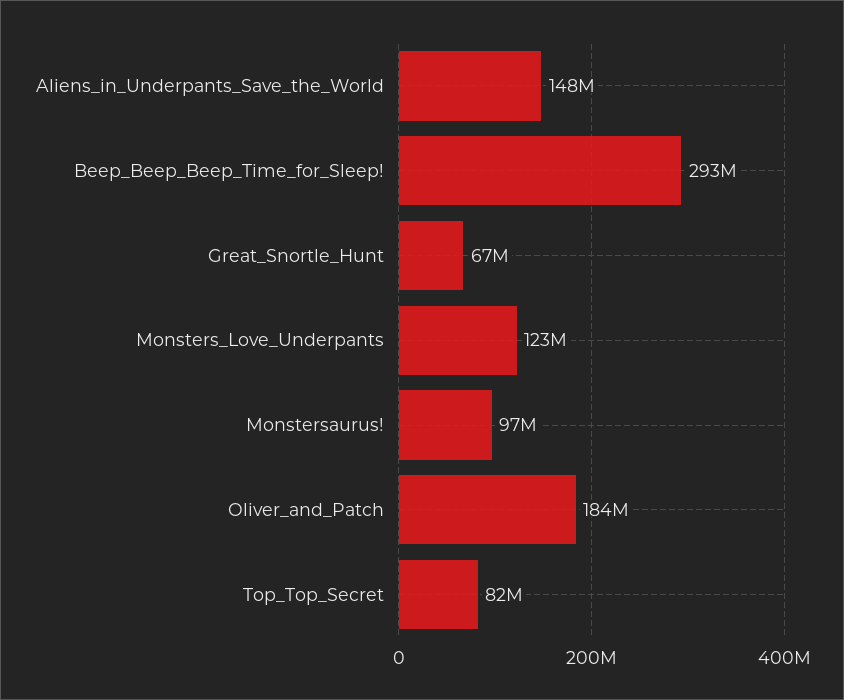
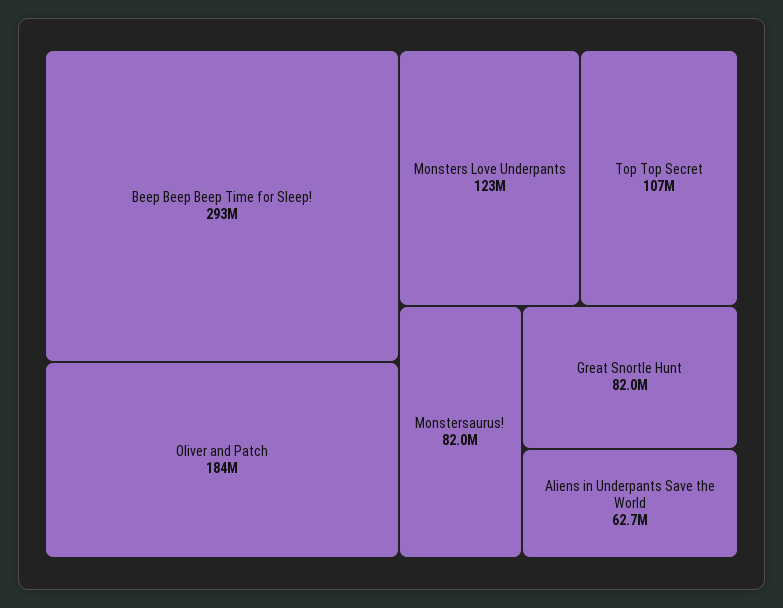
Aliens_in_Underpants_Save_the_World: 148000000 -> 62700000
Great_Snortle_Hunt: 67000000 -> 82000000
Monstersaurus!: 97000000 -> 82000000
Top_Top_Secret: 82000000 -> 107000000

